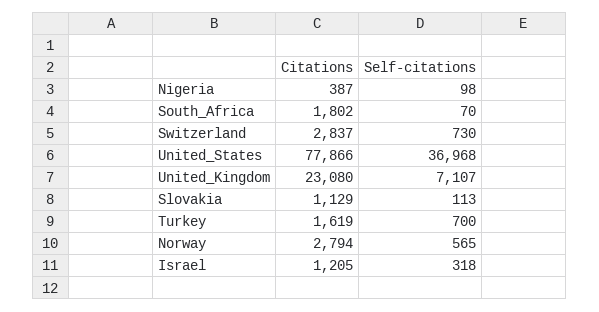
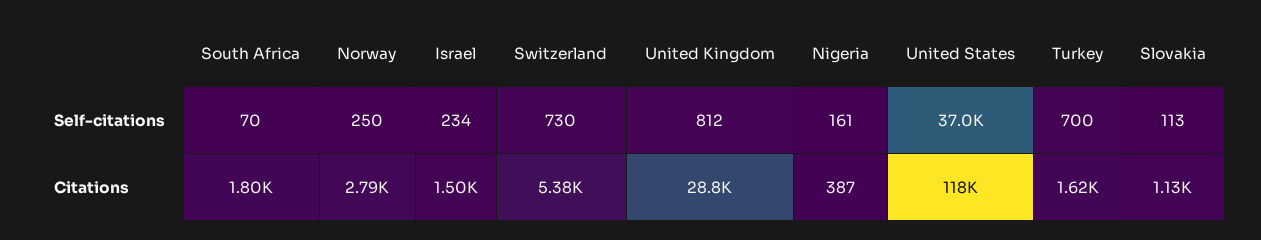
Self-citations, Nigeria: 98 -> 161
Citations, Switzerland: 2837 -> 5380
Citations, United_States: 77866 -> 118000
Citations, United_Kingdom: 23080 -> 28800
Self-citations, United_Kingdom: 7107 -> 812
Self-citations, Norway: 565 -> 250
Citations, Israel: 1205 -> 1500
Self-citations, Israel: 318 -> 234

